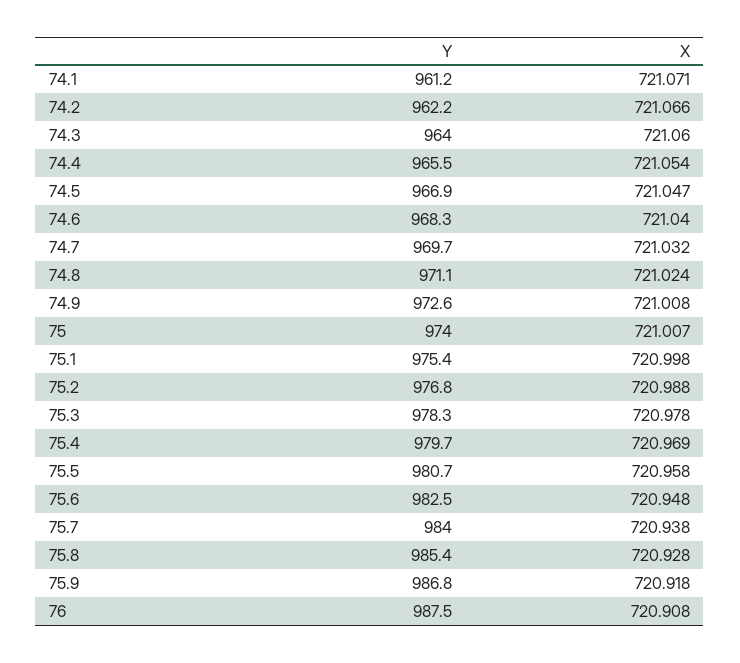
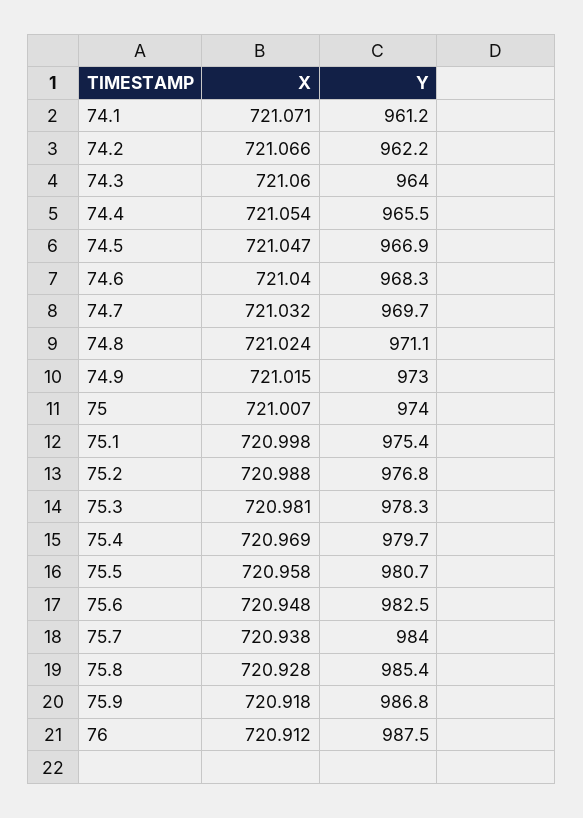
Y, 74.9: 972.6 -> 973
X, 74.9: 721.008 -> 721.015
X, 75.3: 720.978 -> 720.981
X, 76: 720.908 -> 720.912

